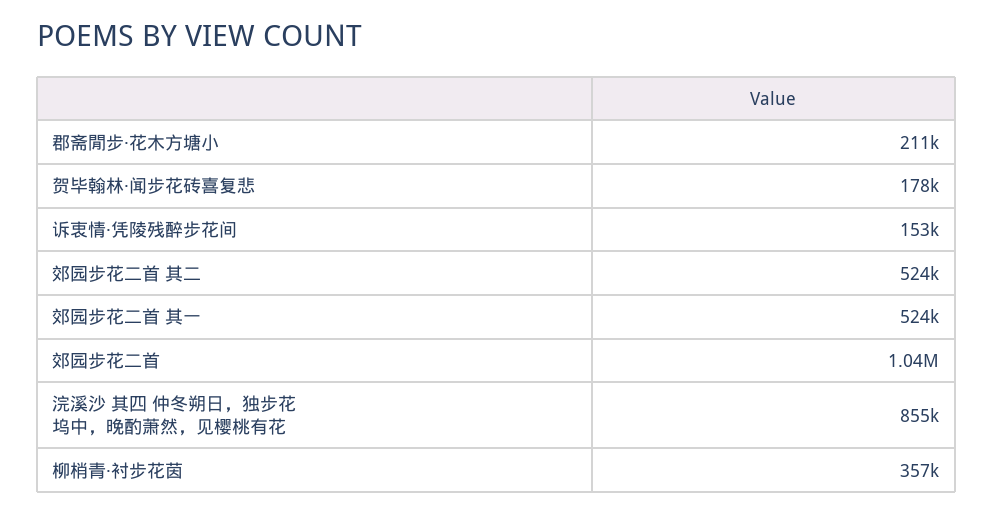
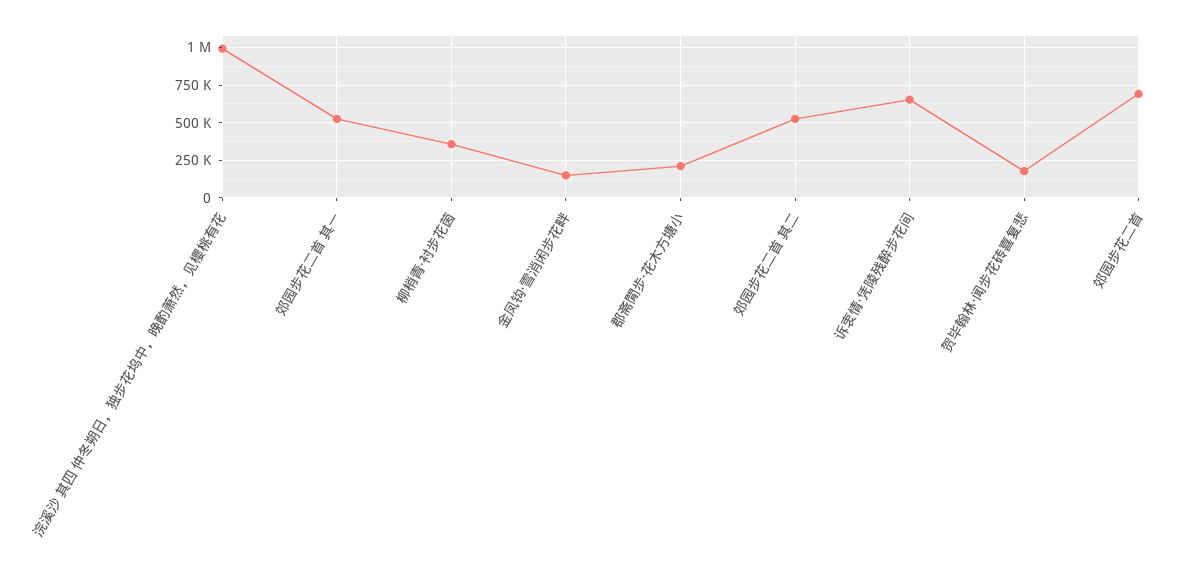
诉衷情·凭陵残醉步花间: 153000 -> 650000
郊园步花二首: 1040000 -> 700000
浣溪沙 其四 仲冬朔日，独步花坞中，晚酌萧然，见樱桃有花: 855000 -> 1000000
金凤钩·雪消闲步花畔: none -> 150000

